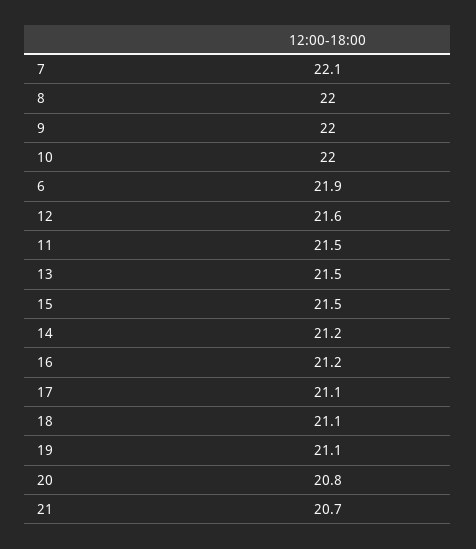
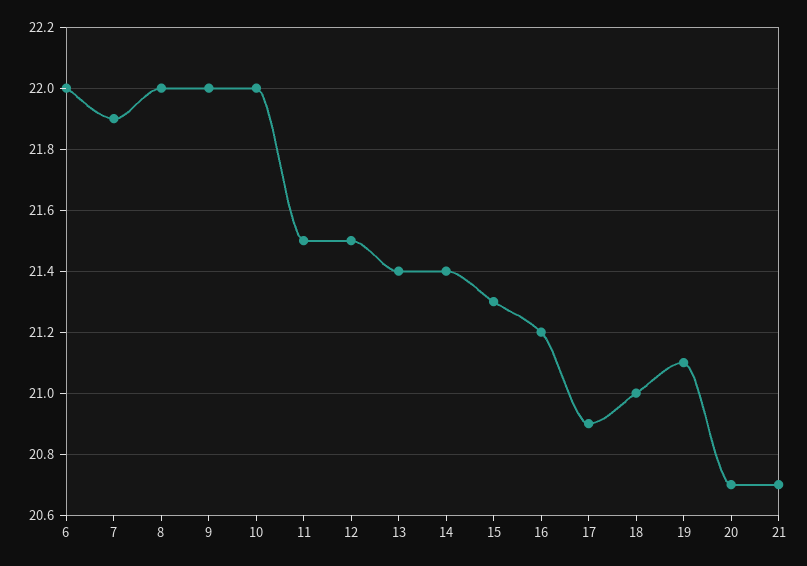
7: 22.1 -> 21.9
6: 21.9 -> 22
12: 21.6 -> 21.5
13: 21.5 -> 21.4
15: 21.5 -> 21.3
14: 21.2 -> 21.4
17: 21.1 -> 20.9
18: 21.1 -> 21
20: 20.8 -> 20.7

